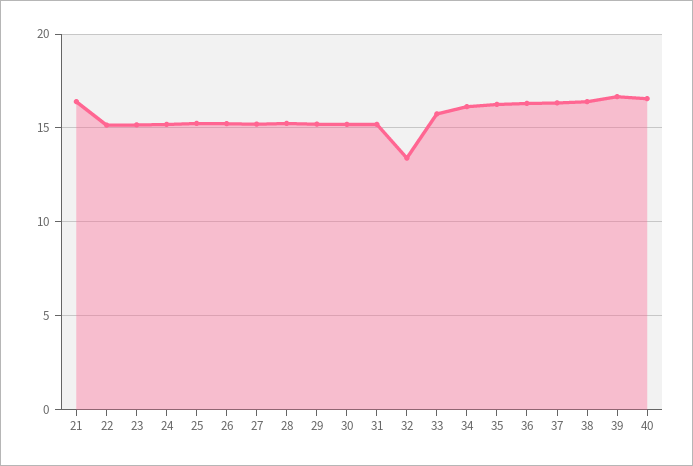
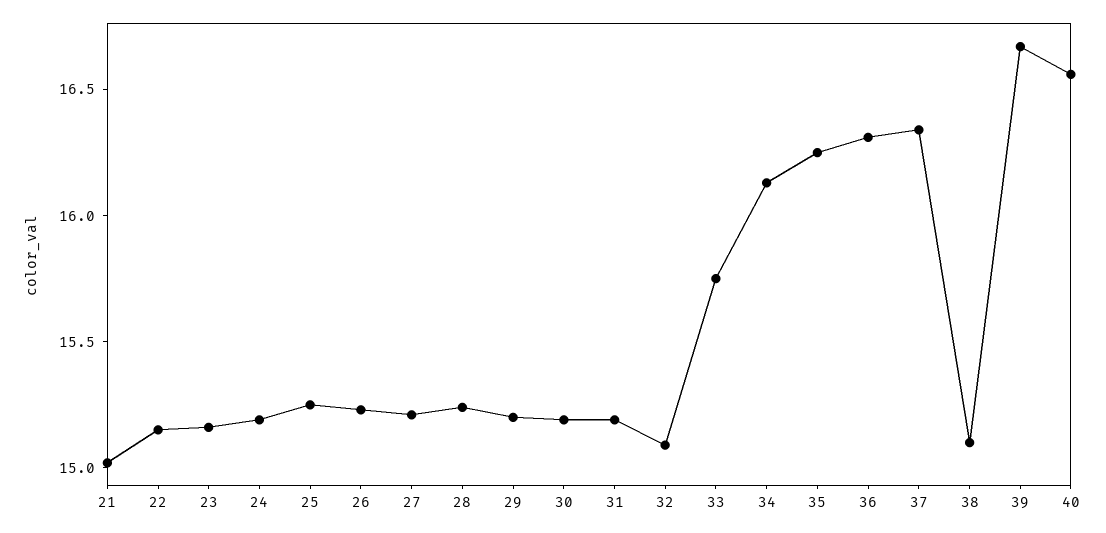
21: 16.5 -> 15
32: 13.5 -> 15.1
38: 16.5 -> 15.1

